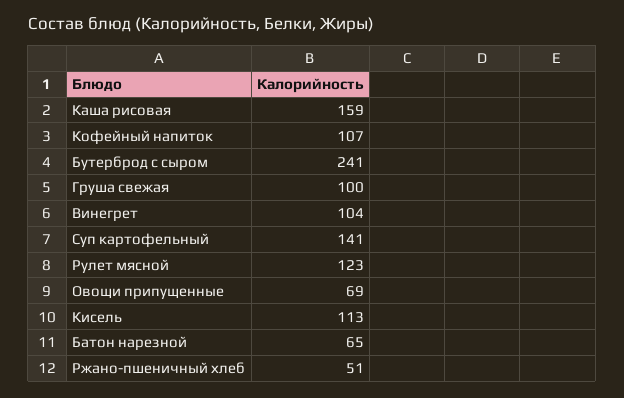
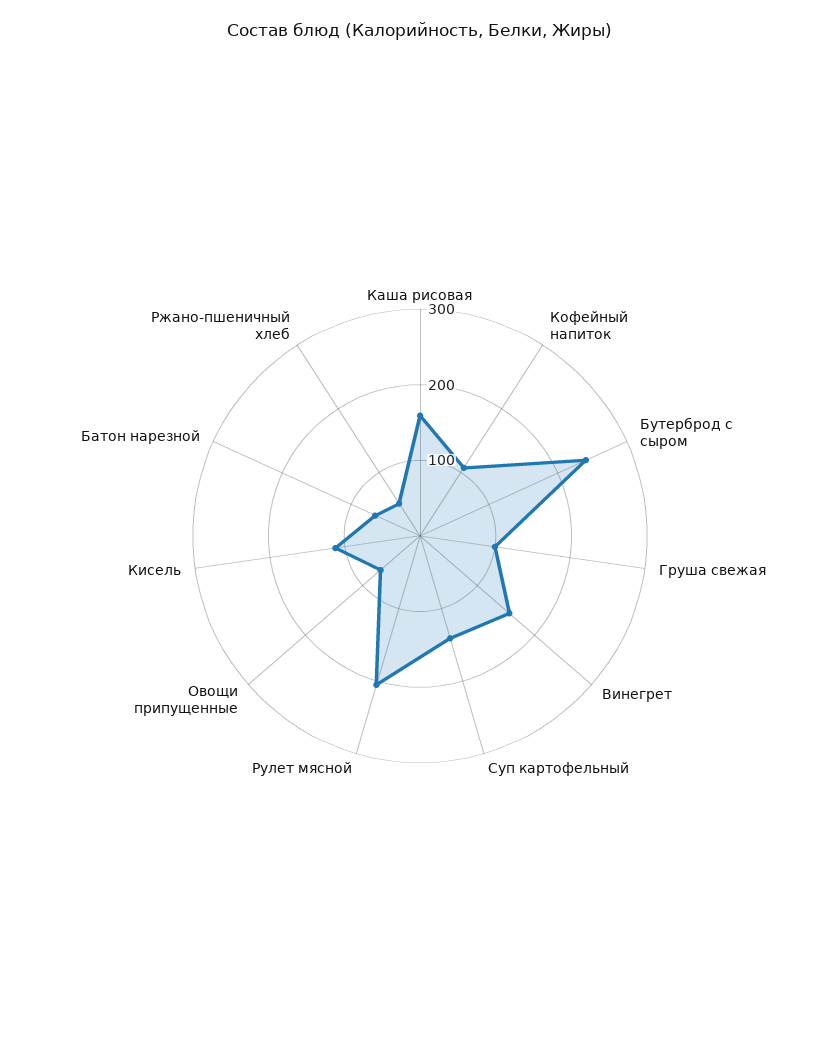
Винегрет: 104 -> 160
Рулет мясной: 123 -> 200

